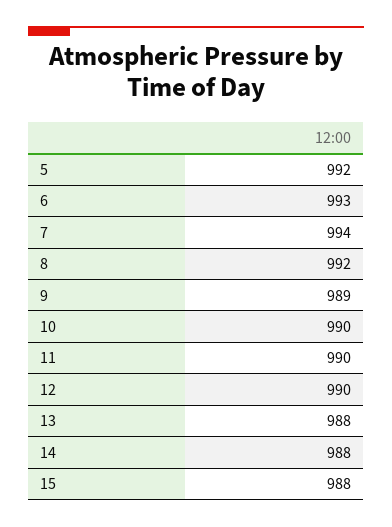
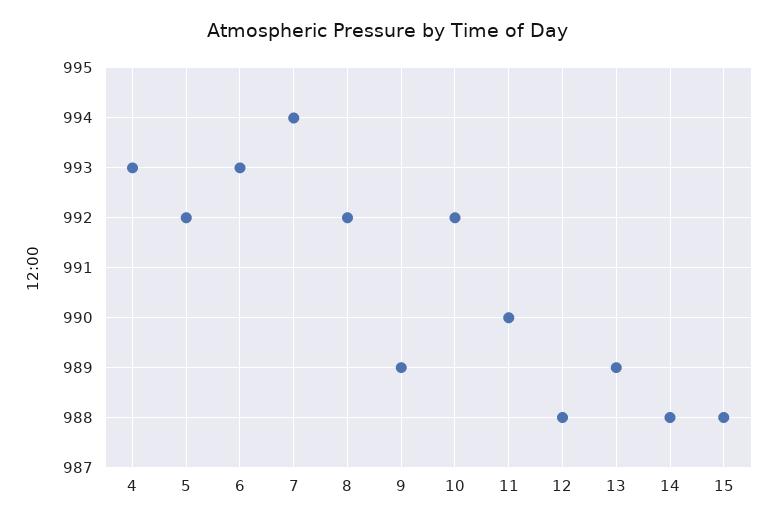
10: 990 -> 992
12: 990 -> 988
13: 988 -> 989
4: none -> 993

